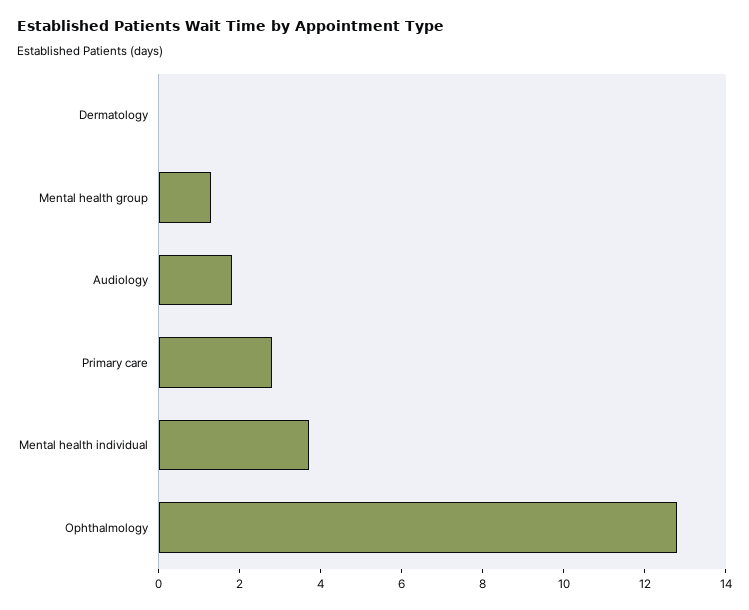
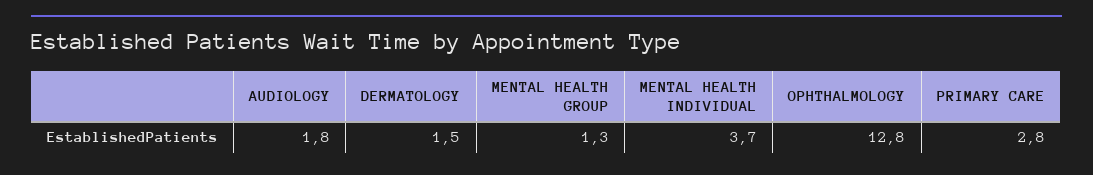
Dermatology: 0 -> 1.5

